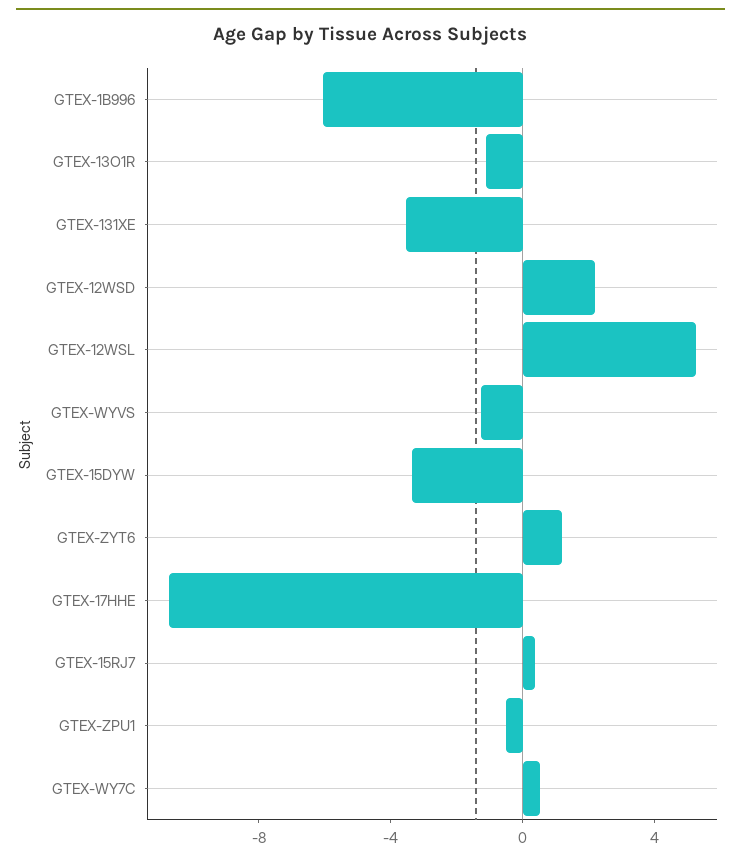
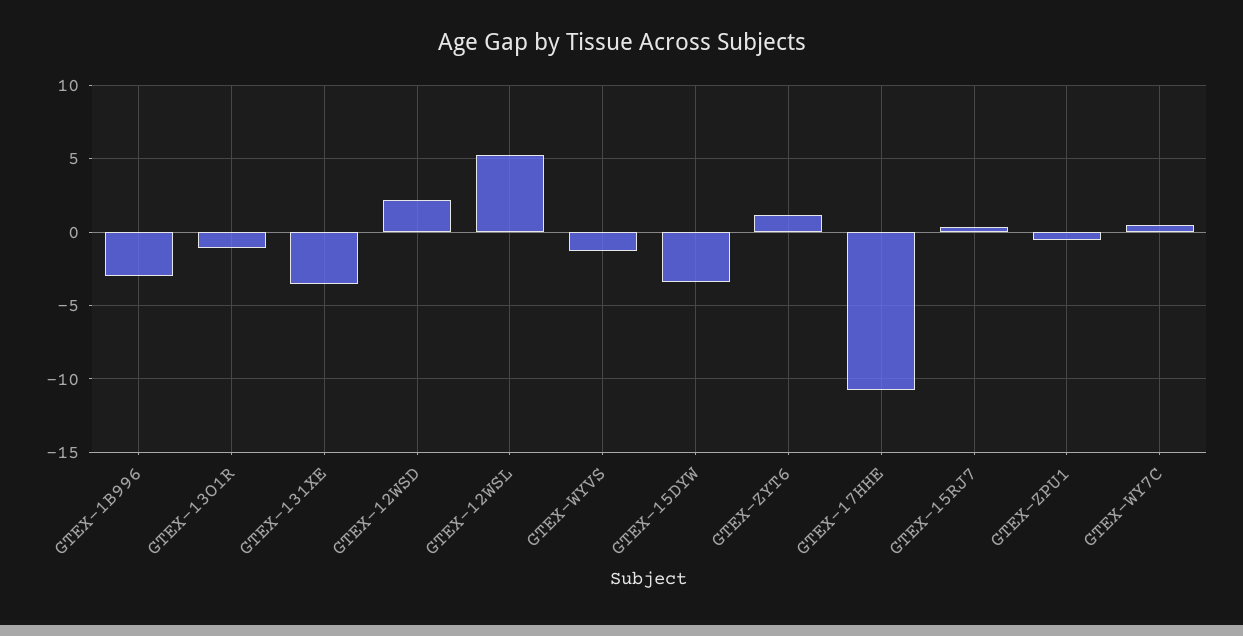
GTEX-1B996: -6 -> -3

